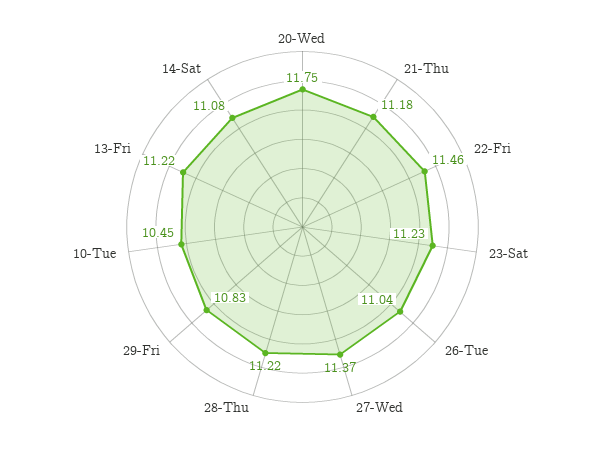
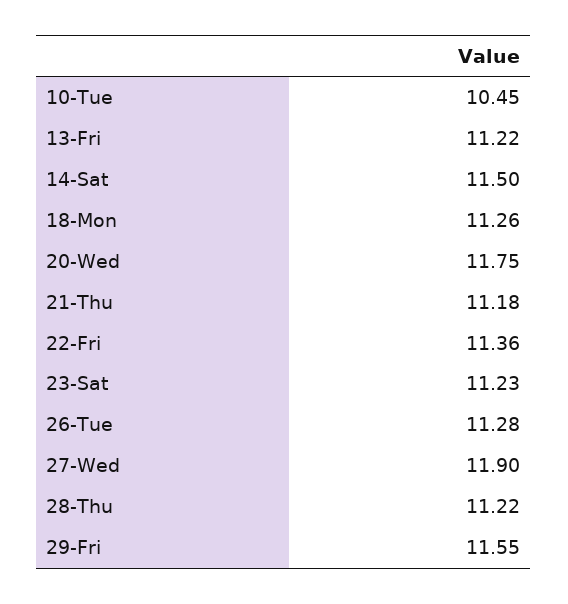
22-Fri: 11.46 -> 11.36
26-Tue: 11.04 -> 11.28
27-Wed: 11.37 -> 11.9
29-Fri: 10.83 -> 11.55
14-Sat: 11.08 -> 11.5
18-Mon: none -> 11.26

